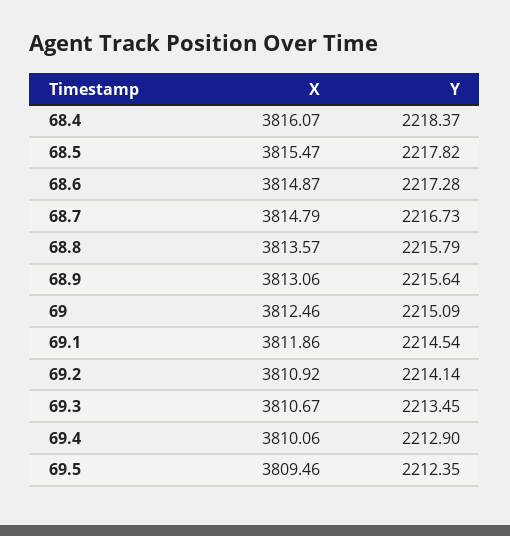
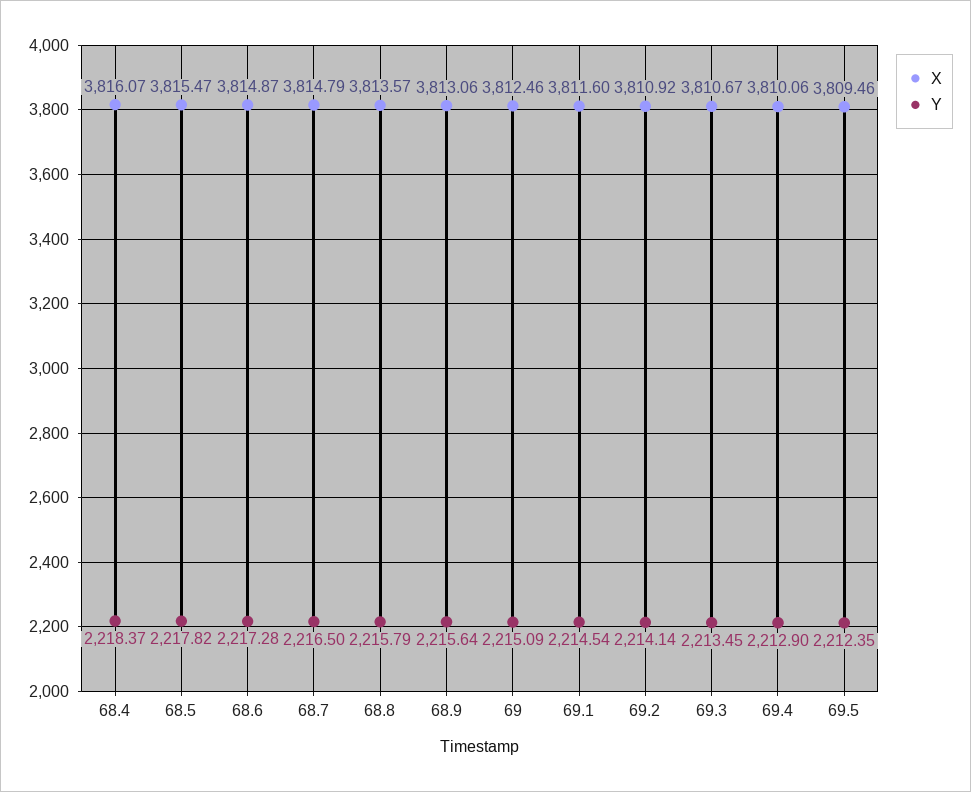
Y, 68.7: 2216.73 -> 2216.5
X, 69.1: 3811.86 -> 3811.6

